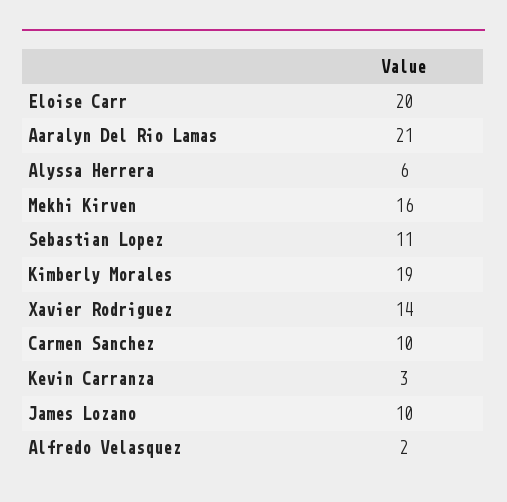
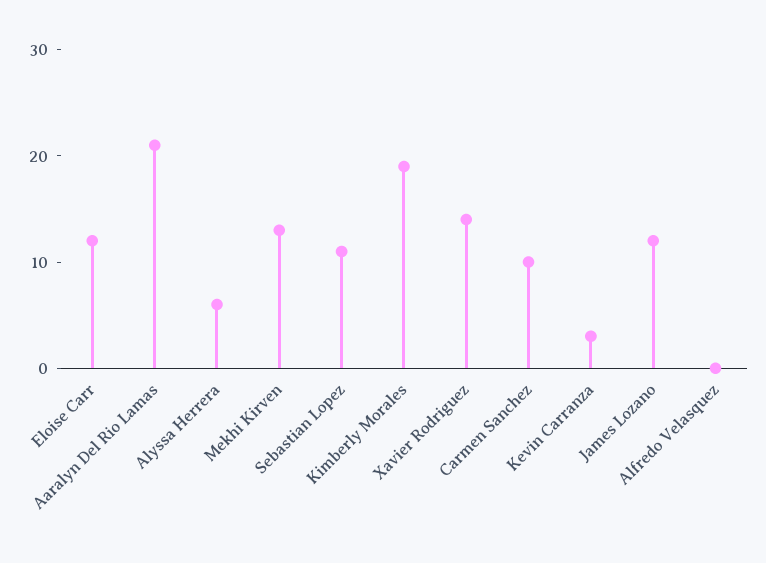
Eloise Carr: 20 -> 12
Mekhi Kirven: 16 -> 13
James Lozano: 10 -> 12
Alfredo Velasquez: 2 -> 0

